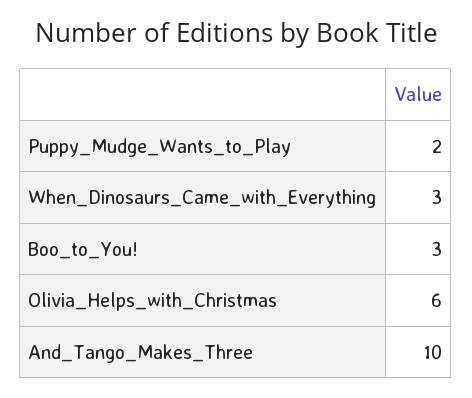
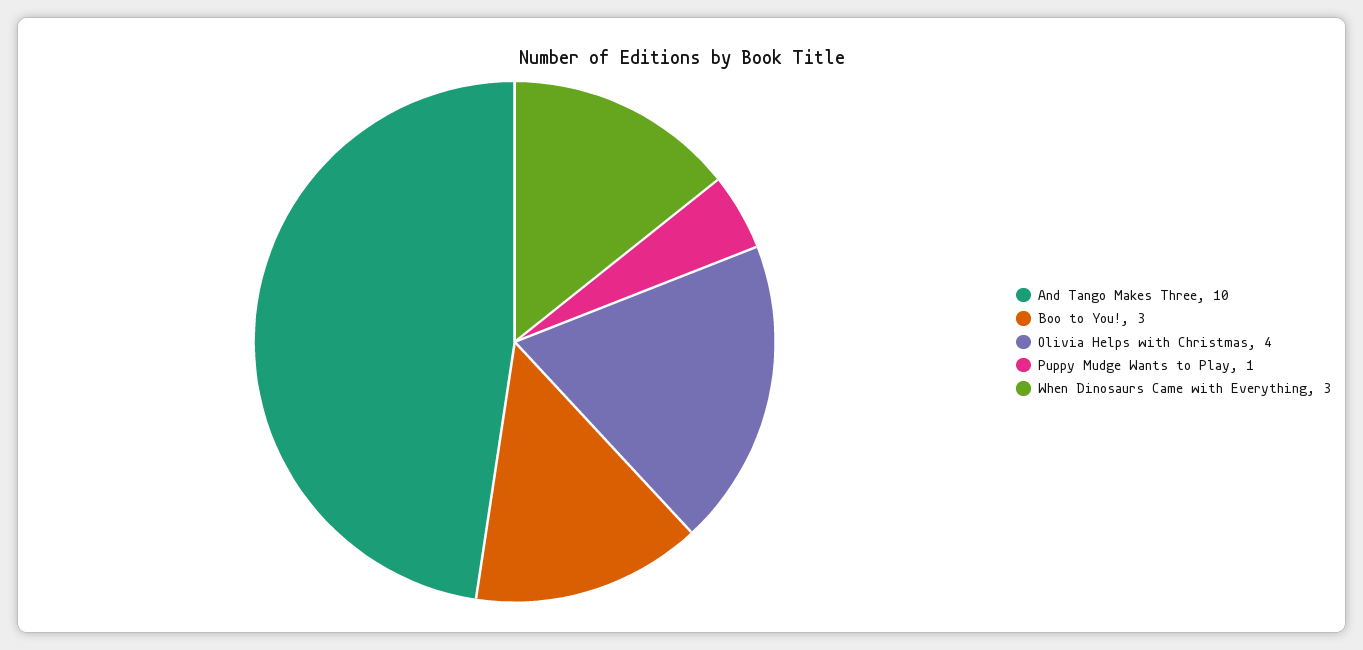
Puppy_Mudge_Wants_to_Play: 2 -> 1
Olivia_Helps_with_Christmas: 6 -> 4

